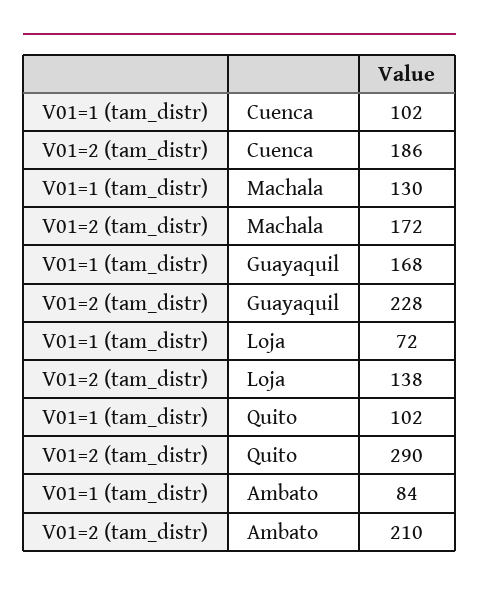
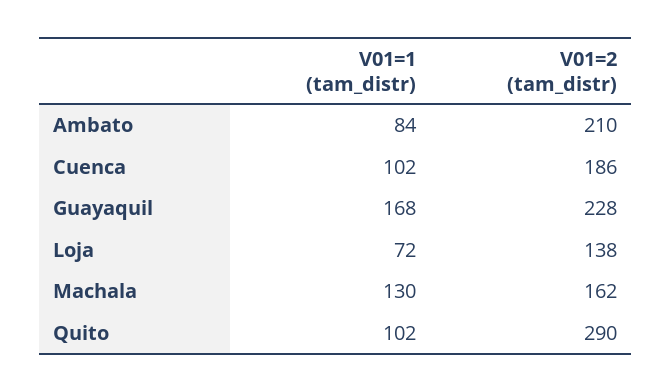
V01=2 (tam_distr), Machala: 172 -> 162

